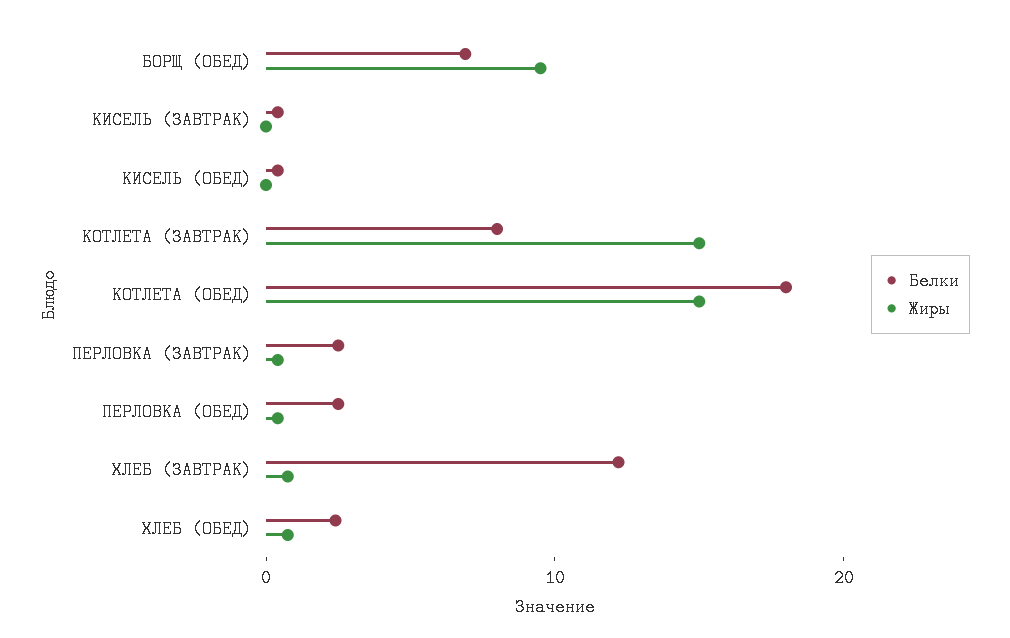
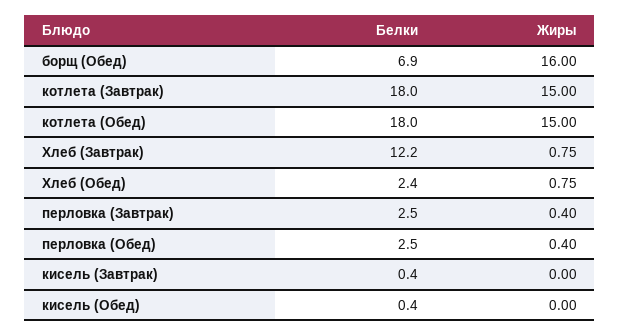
Жиры, БОРЩ (ОБЕД): 10 -> 16
Белки, КОТЛЕТА (ЗАВТРАК): 8 -> 18

